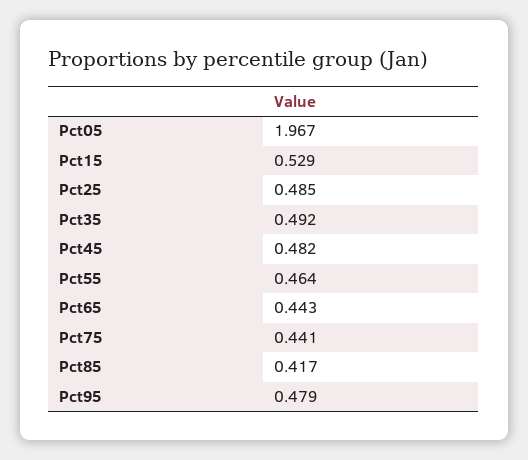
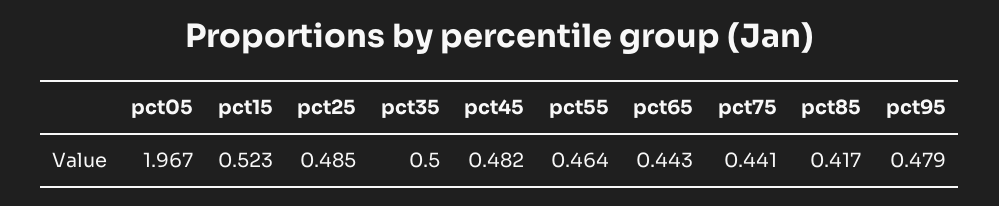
Pct15: 0.529 -> 0.523
Pct35: 0.492 -> 0.5

